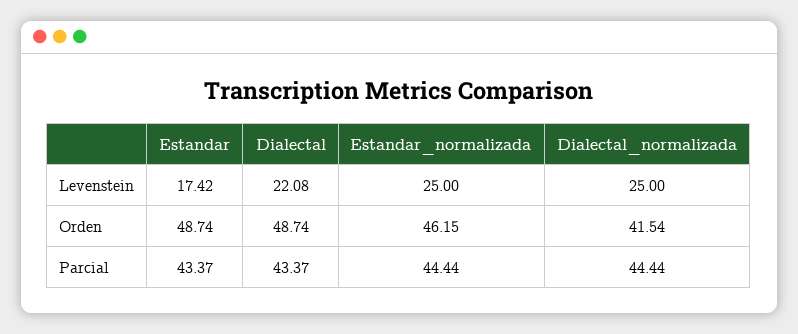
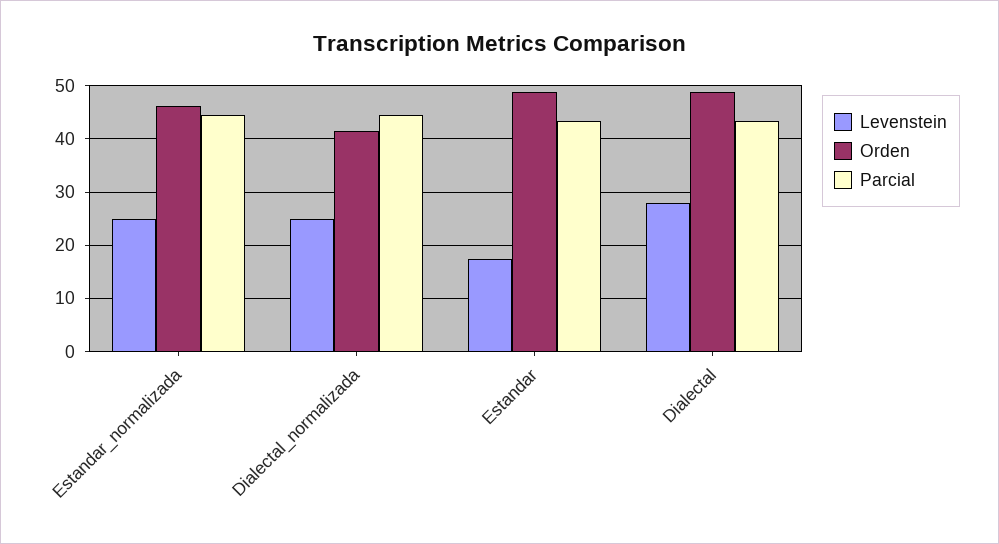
Levenstein, Dialectal: 22.08 -> 28

